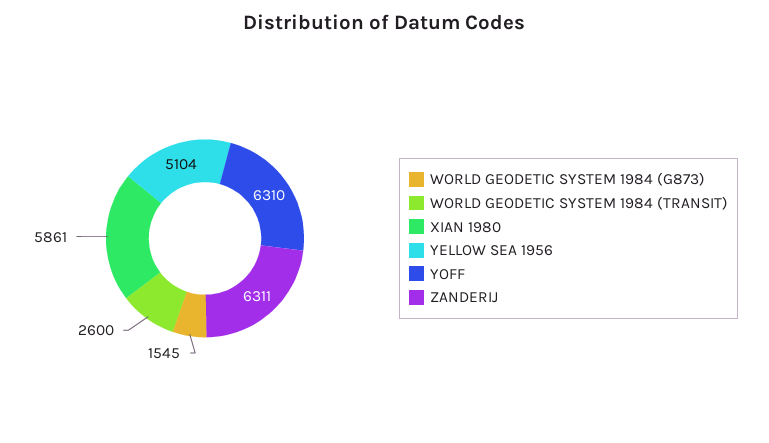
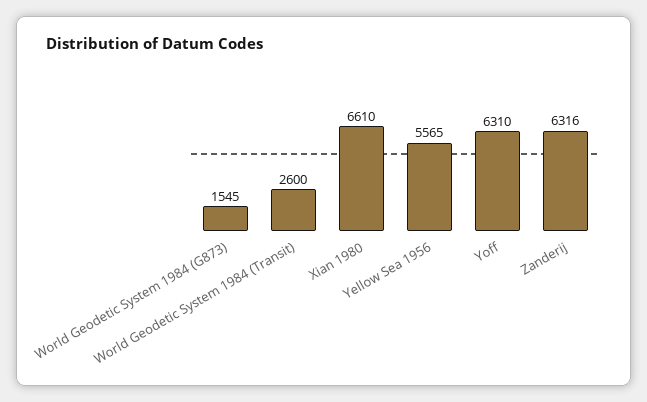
XIAN 1980: 5861 -> 6610
YELLOW SEA 1956: 5104 -> 5565
ZANDERIJ: 6311 -> 6316

